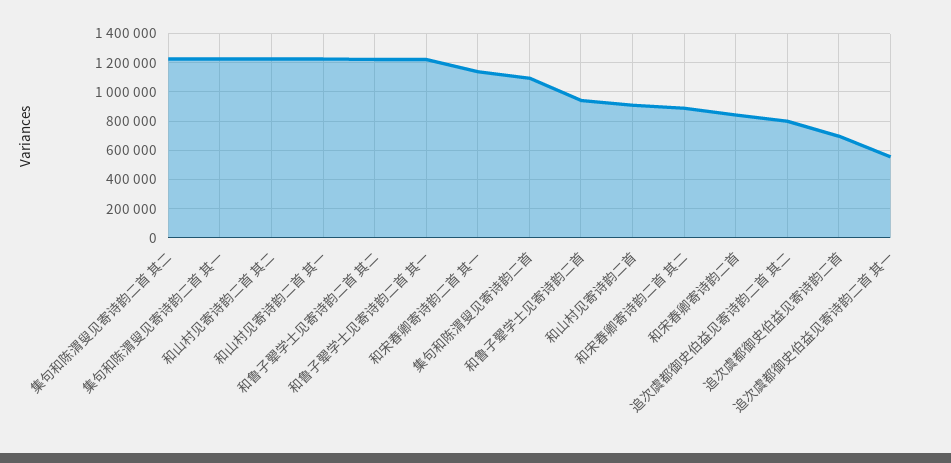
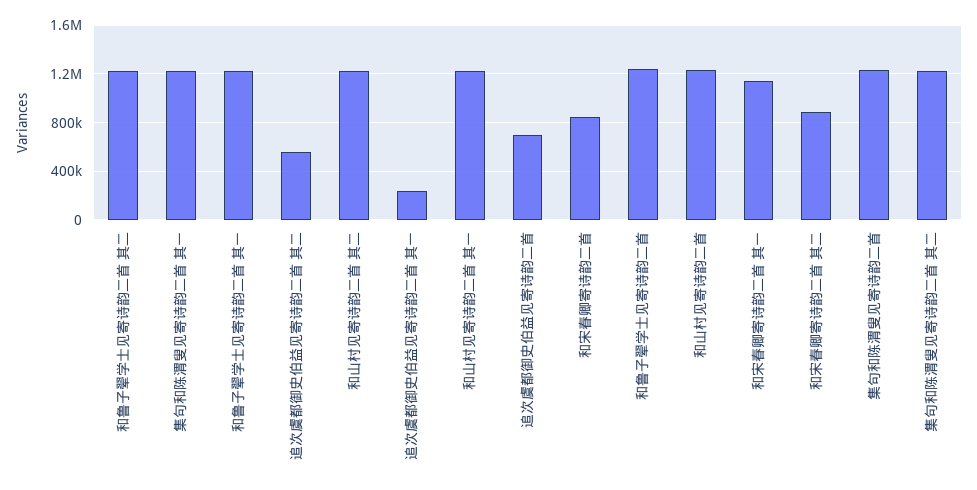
集句和陈渭叟见寄诗韵二首: 1100000 -> 1250000
和鲁子翚学士见寄诗韵二首: 950000 -> 1250000
和山村见寄诗韵二首: 900000 -> 1250000
追次虞都御史伯益见寄诗韵二首 其二: 800000 -> 550000
追次虞都御史伯益见寄诗韵二首 其一: 550000 -> 250000

